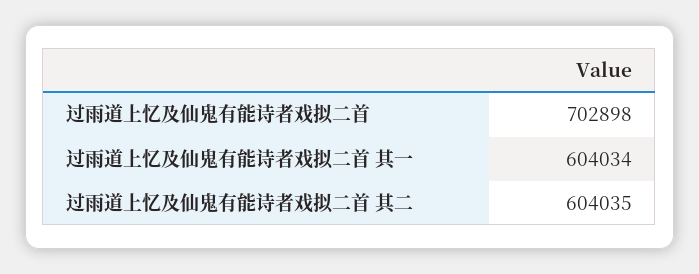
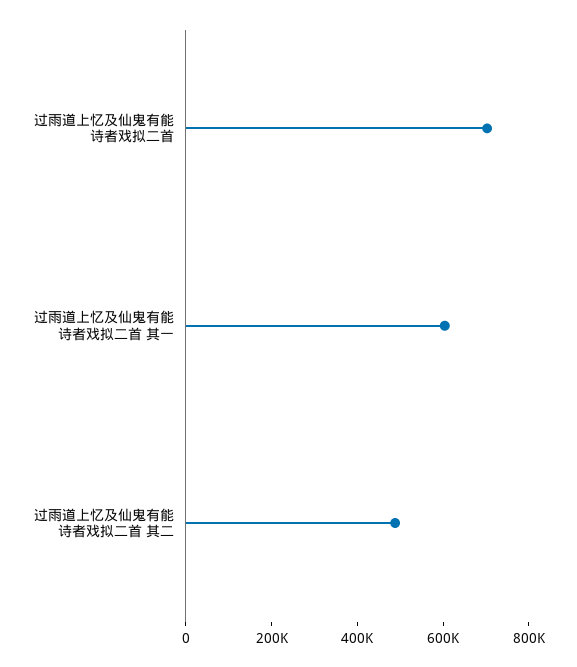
过雨道上忆及仙鬼有能诗者戏拟二首 其二: 604035 -> 500000

